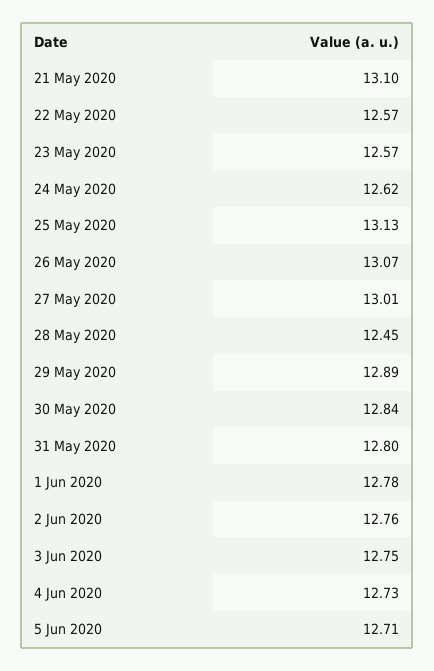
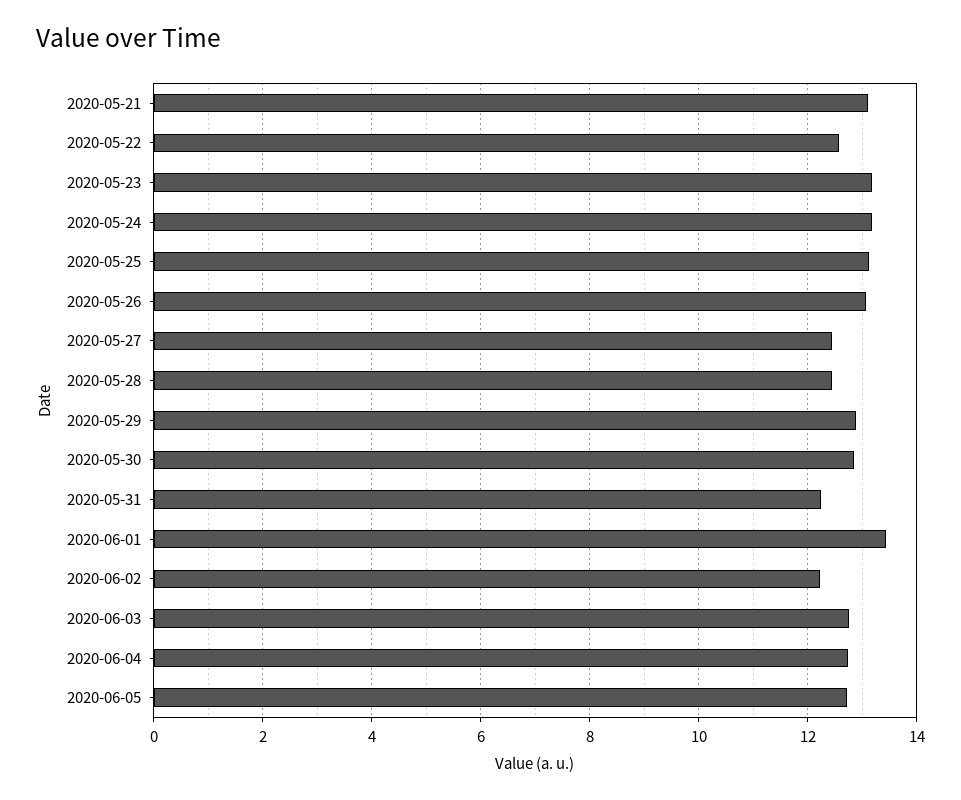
23 May 2020: 12.57 -> 13.2
24 May 2020: 12.62 -> 13.2
27 May 2020: 13.01 -> 12.4
31 May 2020: 12.8 -> 12.2
1 Jun 2020: 12.78 -> 13.4
2 Jun 2020: 12.76 -> 12.2

